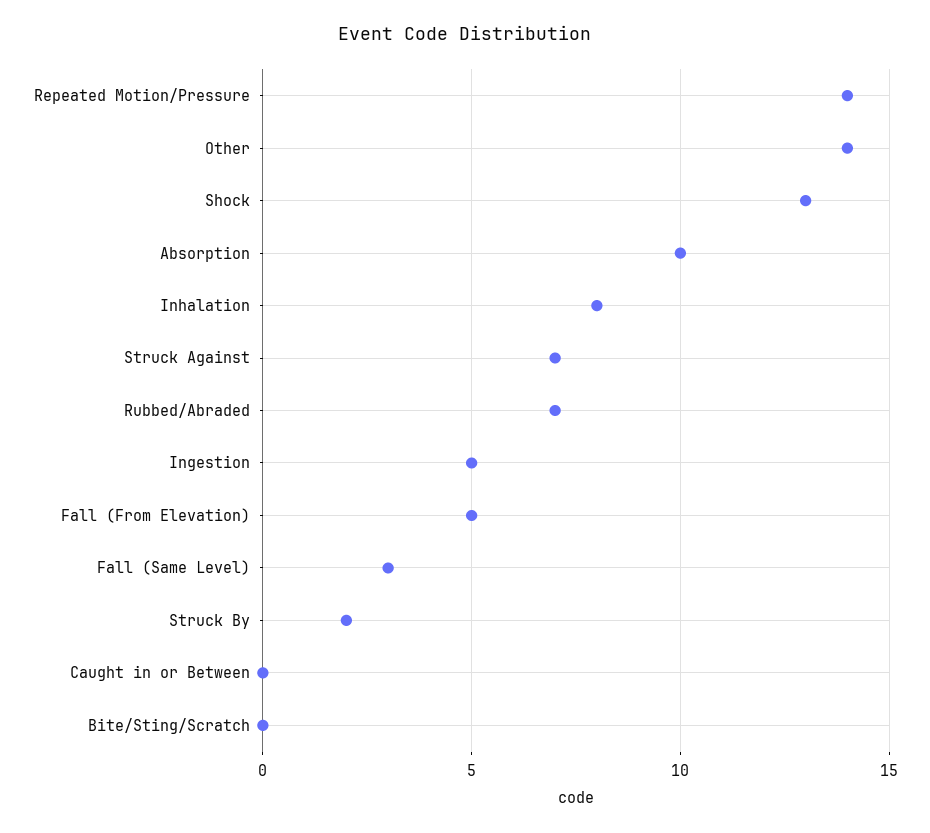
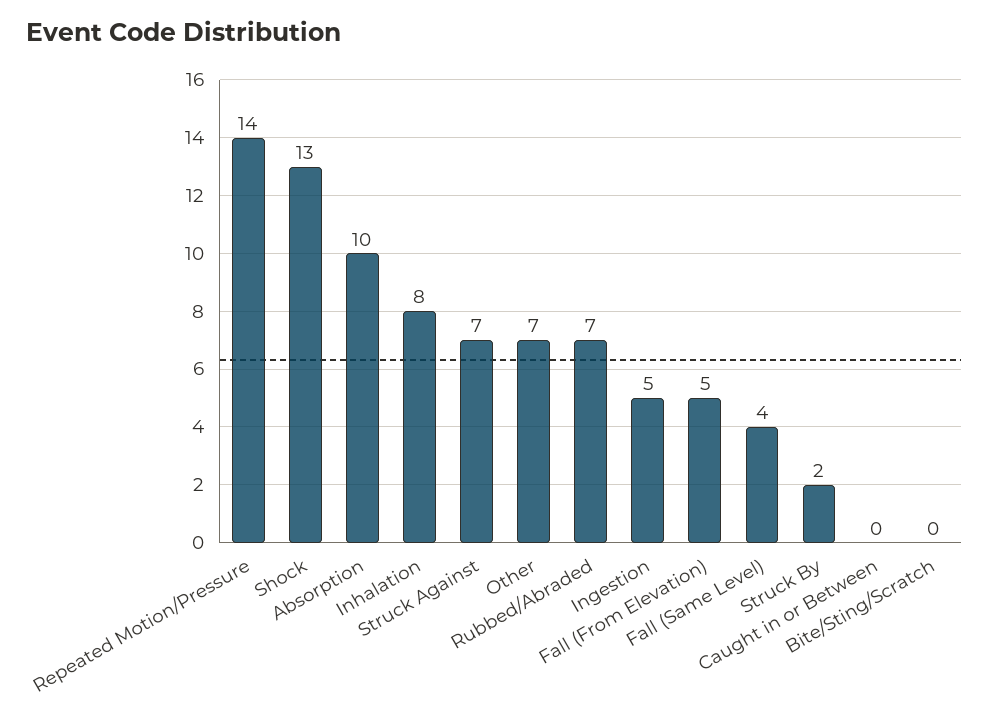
Other: 14 -> 7
Fall (Same Level): 3 -> 4

